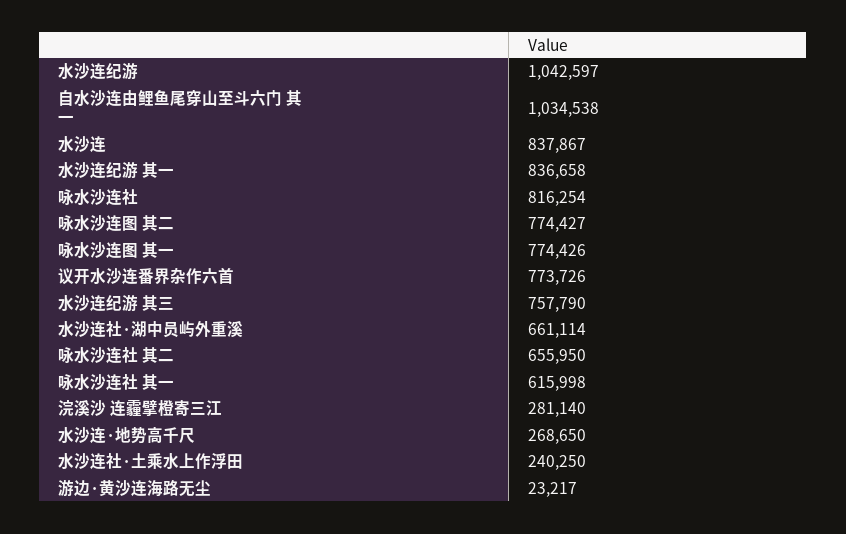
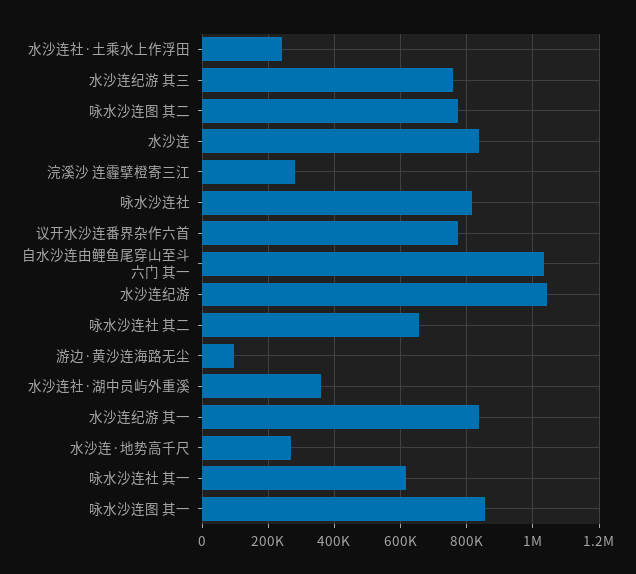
咏水沙连图 其一: 774426 -> 860000
水沙连社·湖中员屿外重溪: 661114 -> 360000
游边·黄沙连海路无尘: 23217 -> 100000

